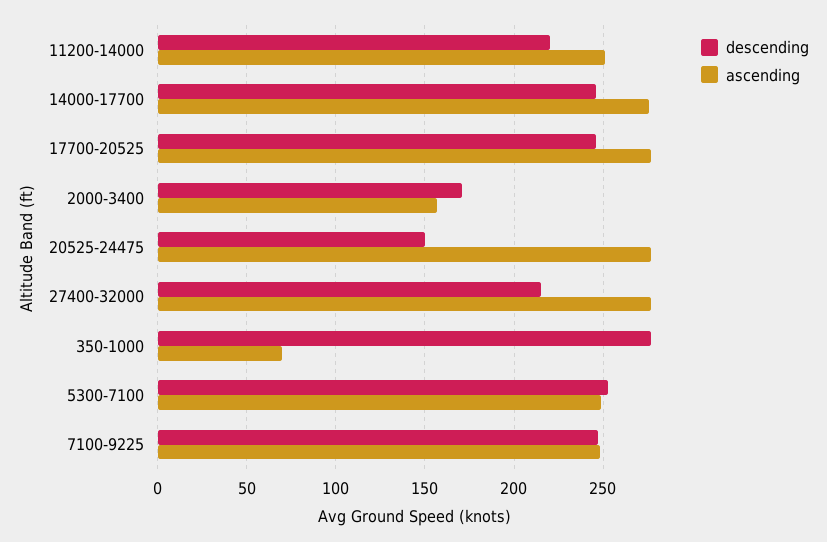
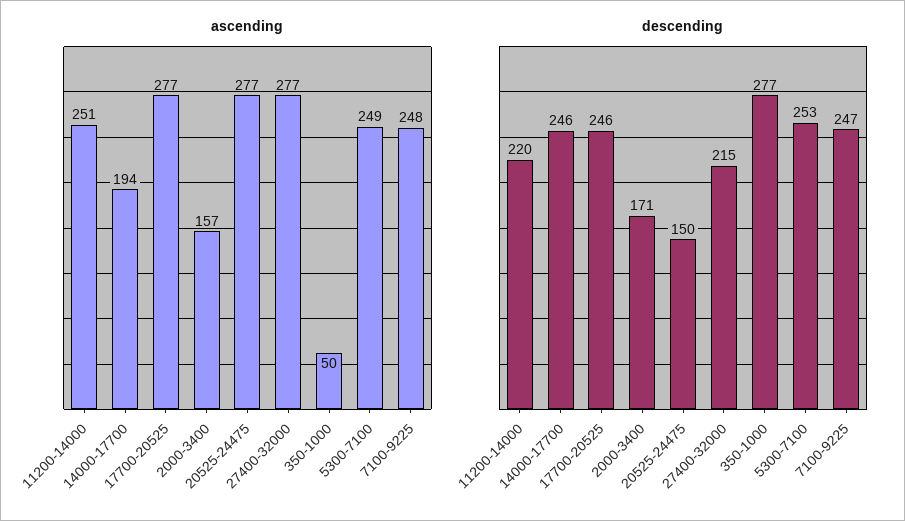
ascending, 14000-17700: 275 -> 194
ascending, 350-1000: 70 -> 50

